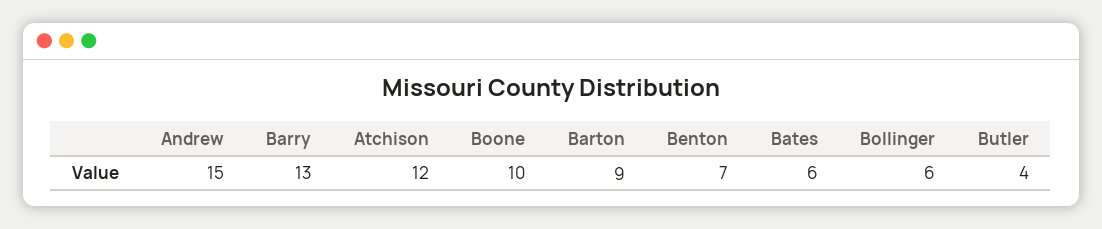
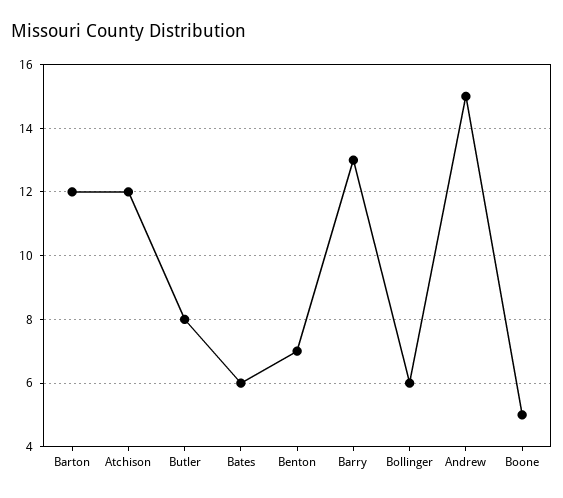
Boone: 10 -> 5
Barton: 9 -> 12
Butler: 4 -> 8

